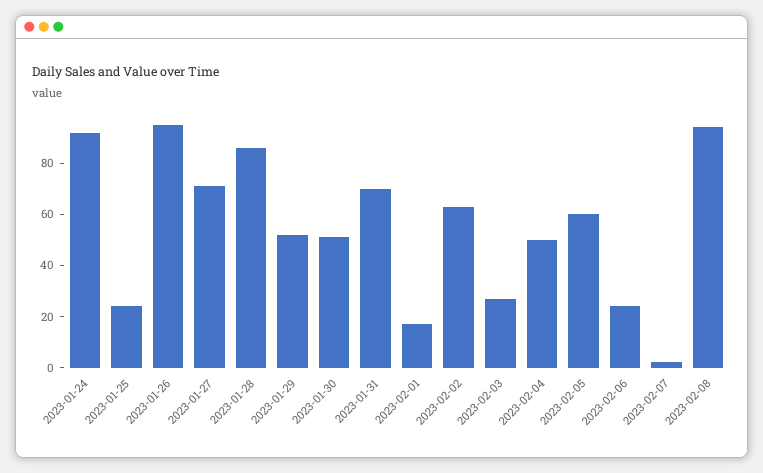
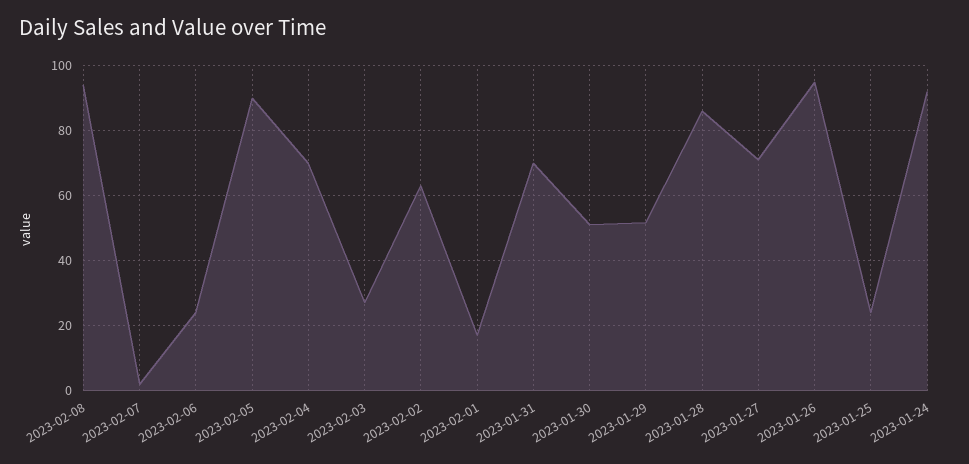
2023-02-04: 50 -> 70
2023-02-05: 60 -> 90

